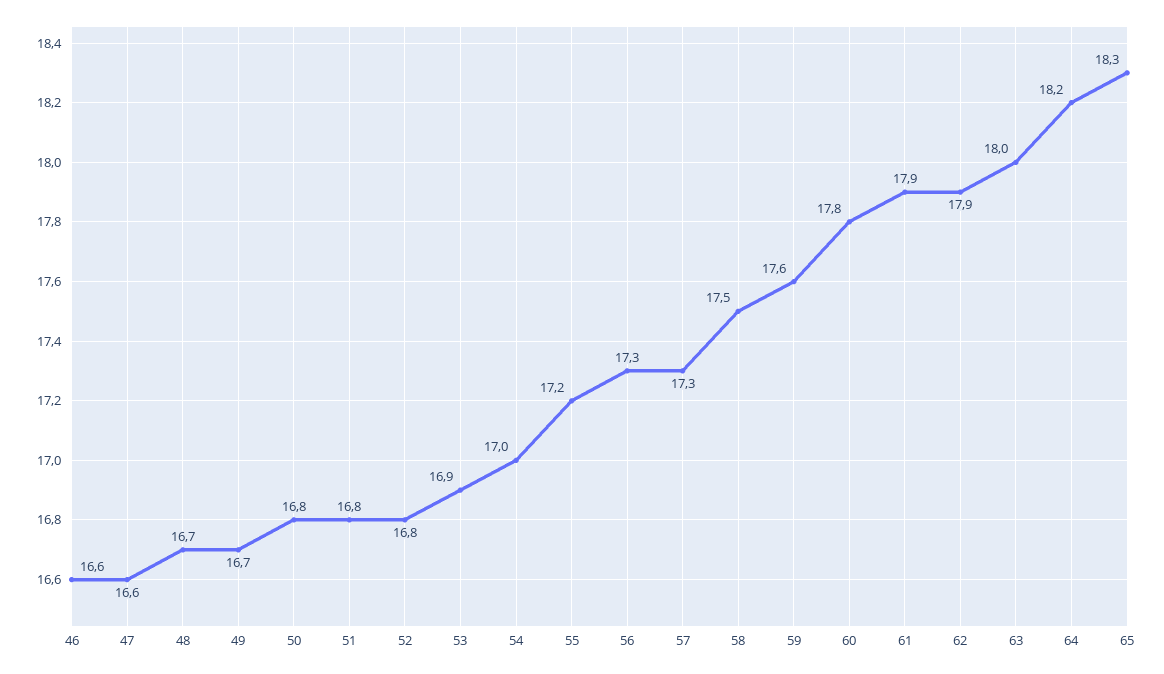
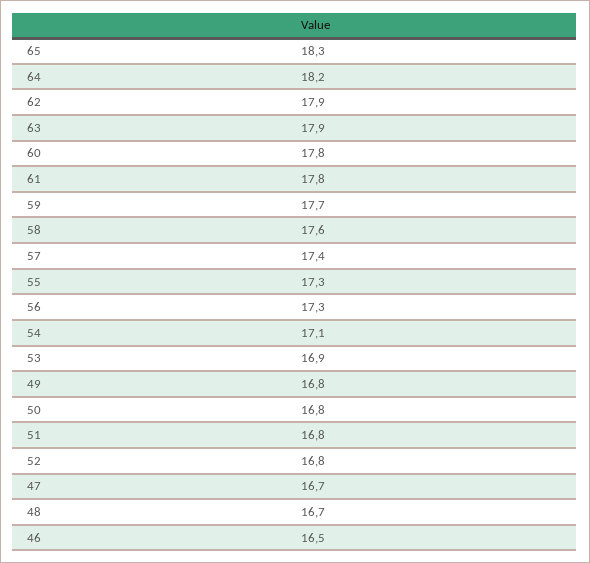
46: 16.6 -> 16.5
47: 16.6 -> 16.7
49: 16.7 -> 16.8
54: 17 -> 17.1
55: 17.2 -> 17.3
57: 17.3 -> 17.4
58: 17.5 -> 17.6
59: 17.6 -> 17.7
61: 17.9 -> 17.8
63: 18 -> 17.9

